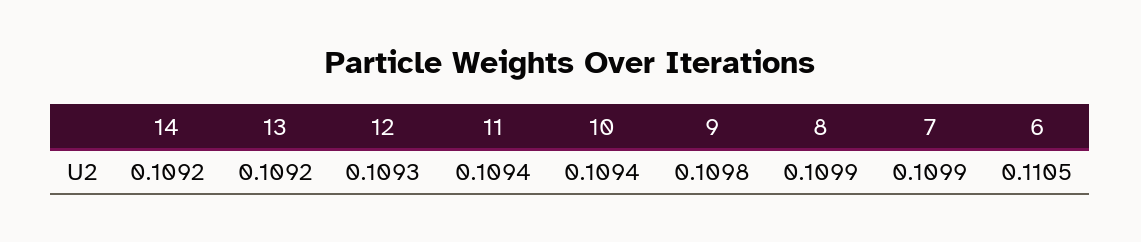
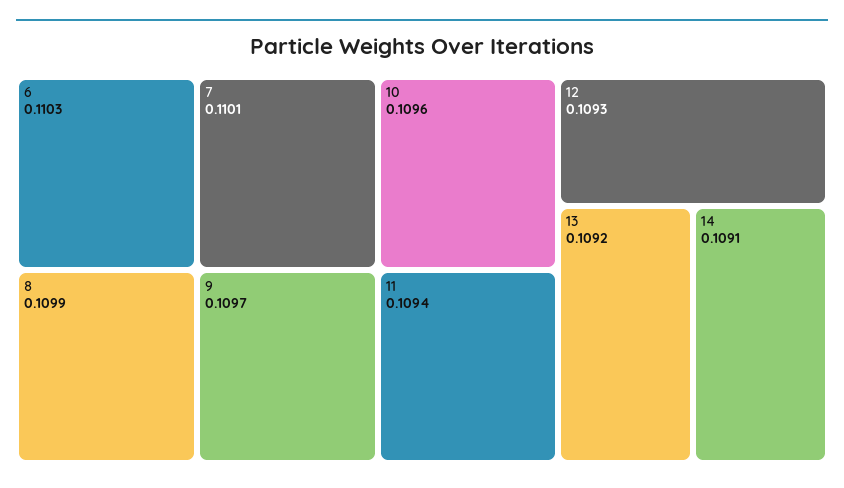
14: 0.1092 -> 0.1091
10: 0.1094 -> 0.1096
9: 0.1098 -> 0.1097
7: 0.1099 -> 0.1101
6: 0.1105 -> 0.1103

